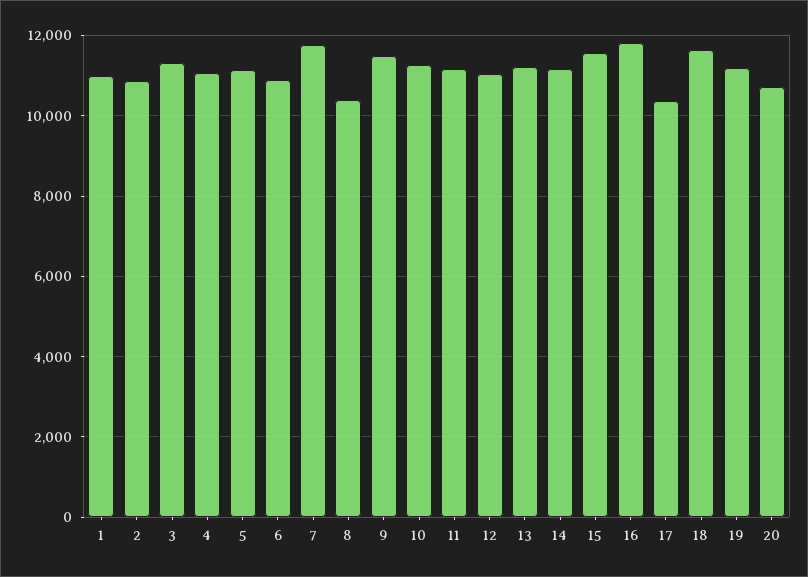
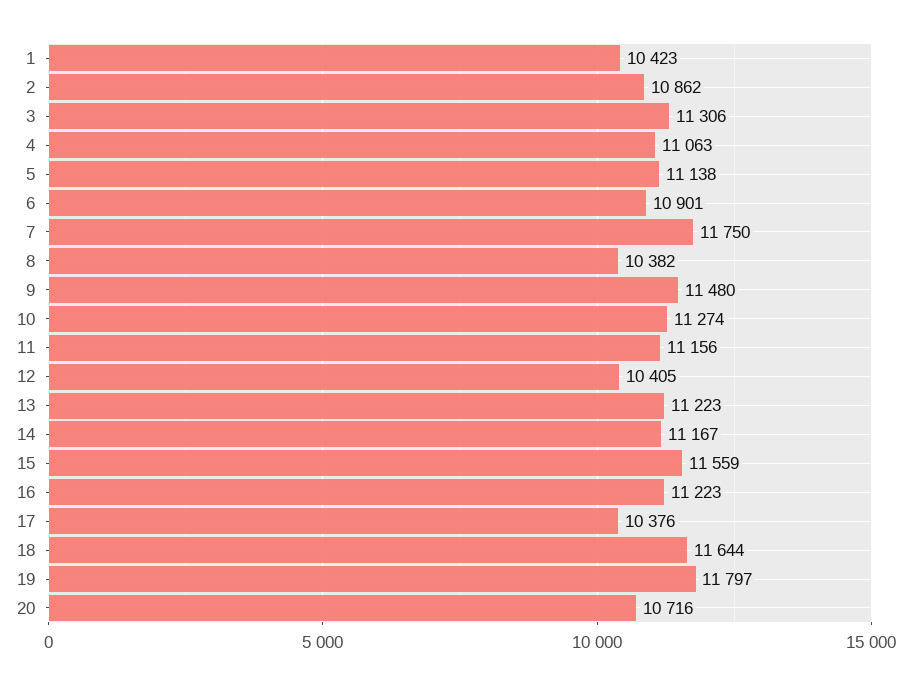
1: 11000 -> 10423
12: 11000 -> 10405
16: 11800 -> 11223
19: 11200 -> 11797

